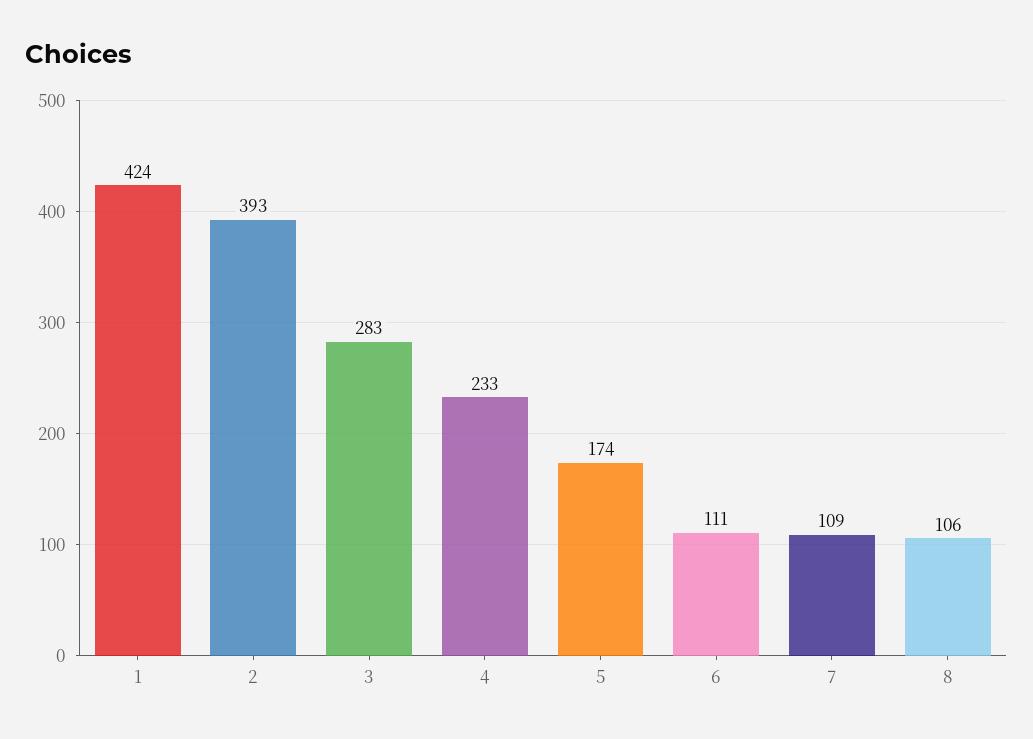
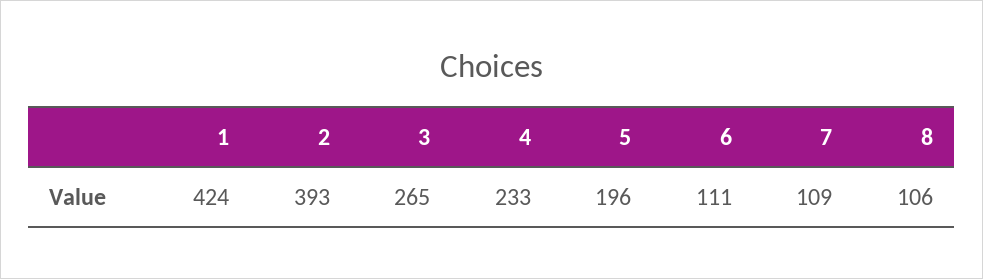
3: 283 -> 265
5: 174 -> 196

